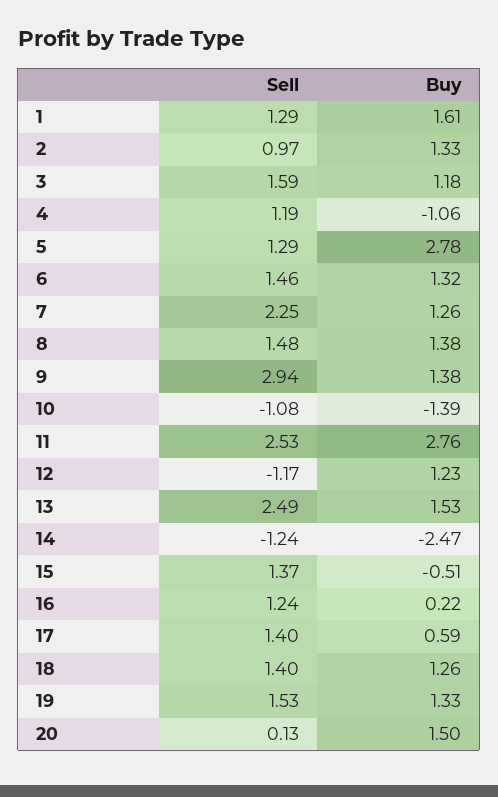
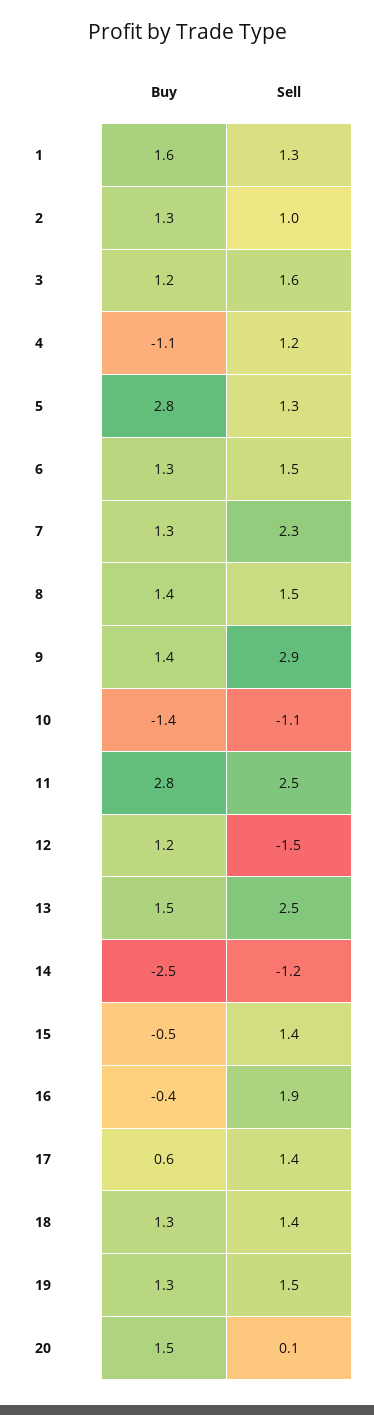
Sell, 12: -1.17 -> -1.5
Sell, 16: 1.24 -> 1.9
Buy, 16: 0.22 -> -0.4

